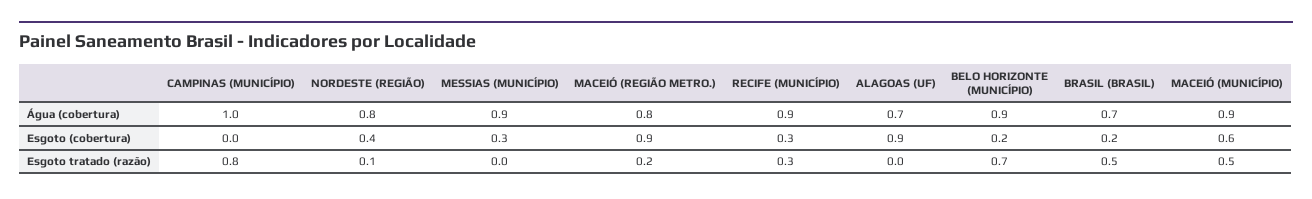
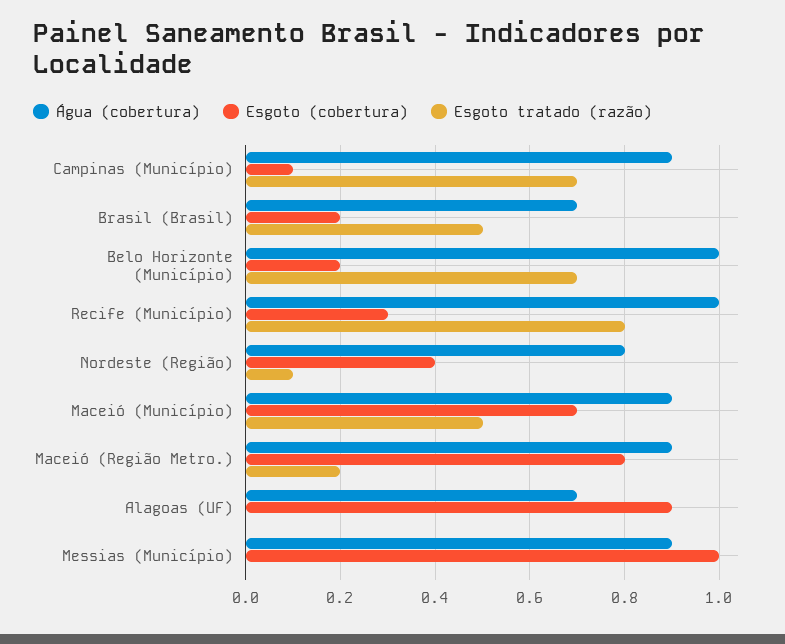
Água (cobertura), CAMPINAS (MUNICÍPIO): 1 -> 0.9
Água (cobertura), MACEIÓ (REGIÃO METRO.): 0.8 -> 0.9
Água (cobertura), RECIFE (MUNICÍPIO): 0.9 -> 1
Água (cobertura), BELO HORIZONTE (MUNICÍPIO): 0.9 -> 1
Esgoto (cobertura), CAMPINAS (MUNICÍPIO): 0 -> 0.1
Esgoto (cobertura), MESSIAS (MUNICÍPIO): 0.3 -> 1
Esgoto (cobertura), MACEIÓ (REGIÃO METRO.): 0.9 -> 0.8
Esgoto (cobertura), MACEIÓ (MUNICÍPIO): 0.6 -> 0.7
Esgoto tratado (razão), CAMPINAS (MUNICÍPIO): 0.8 -> 0.7
Esgoto tratado (razão), RECIFE (MUNICÍPIO): 0.3 -> 0.8

